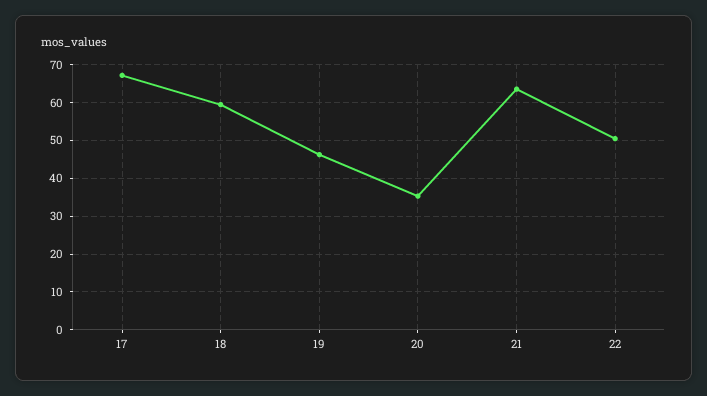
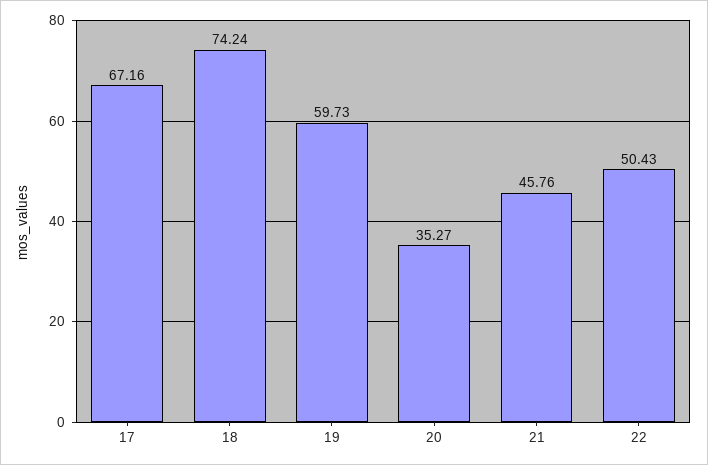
18: 60 -> 74.24
19: 46 -> 59.73
21: 64 -> 45.76

